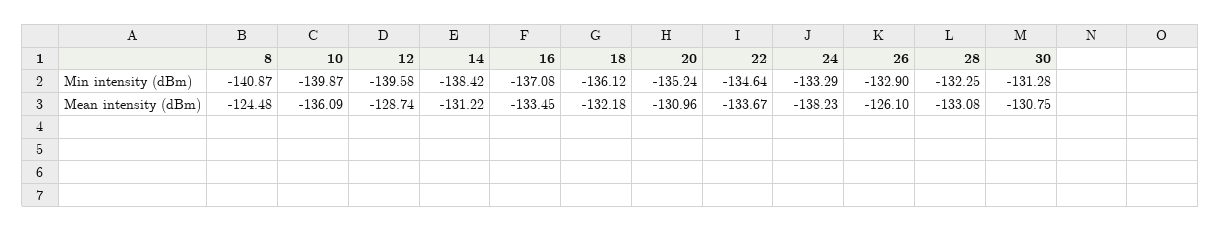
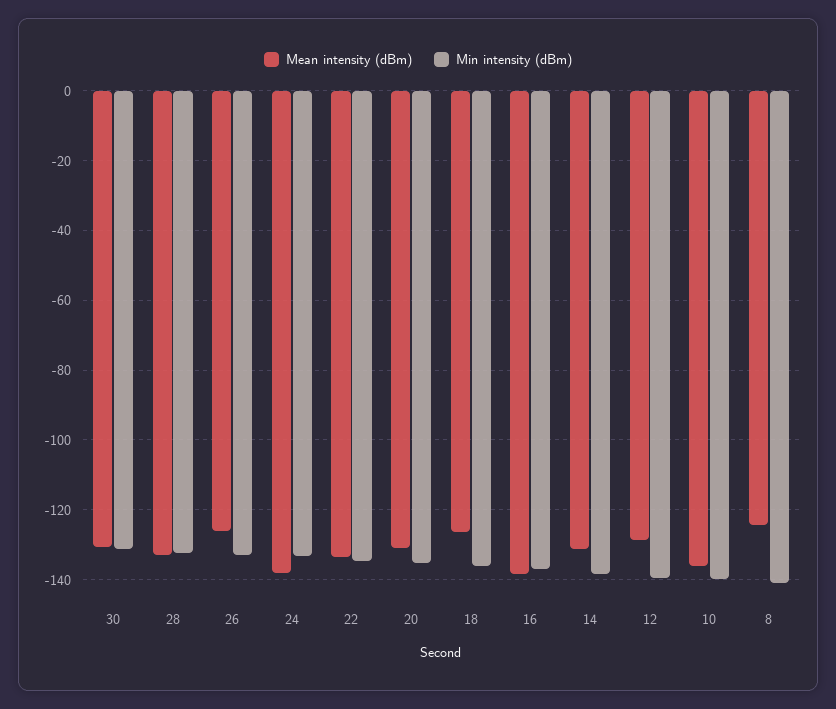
Mean intensity (dBm), 16: -133.45 -> -138
Mean intensity (dBm), 18: -132.18 -> -126

